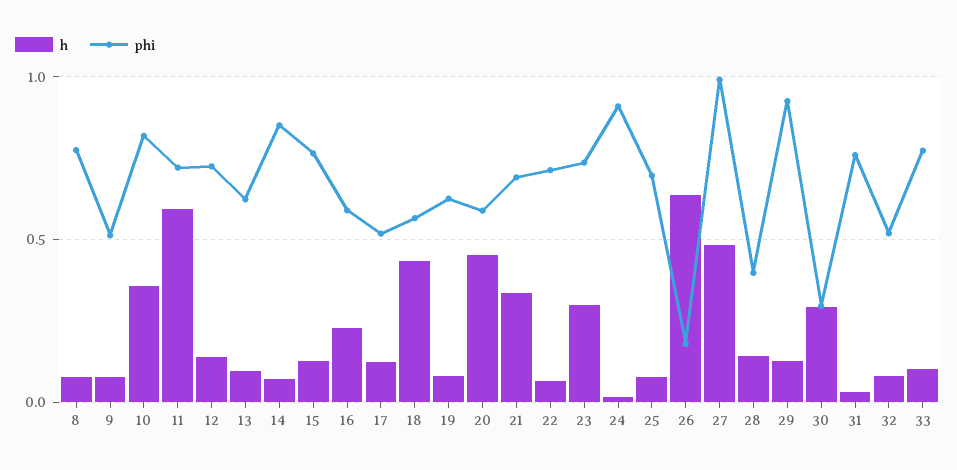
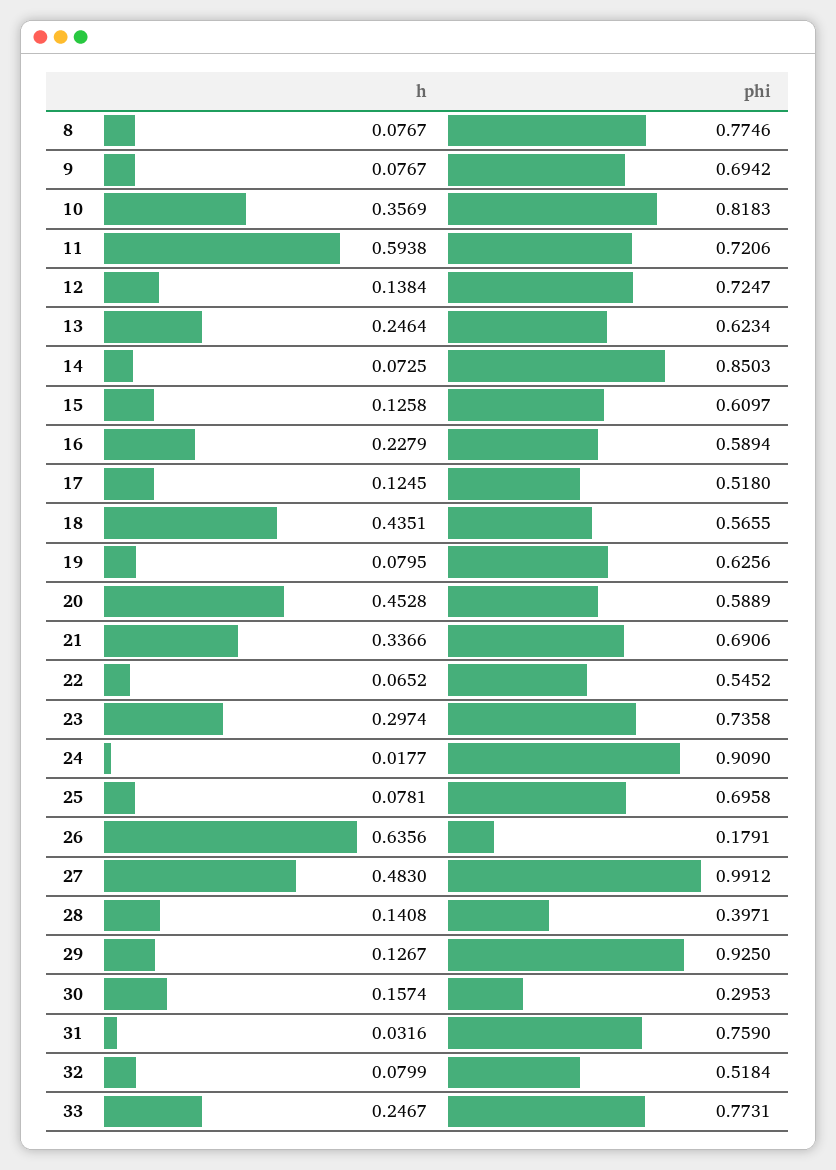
phi, 9: 0.5 -> 0.6942
h, 13: 0.1 -> 0.2464
phi, 15: 0.75 -> 0.6097
phi, 22: 0.7 -> 0.5452
h, 30: 0.3 -> 0.1574
h, 33: 0.1 -> 0.2467

